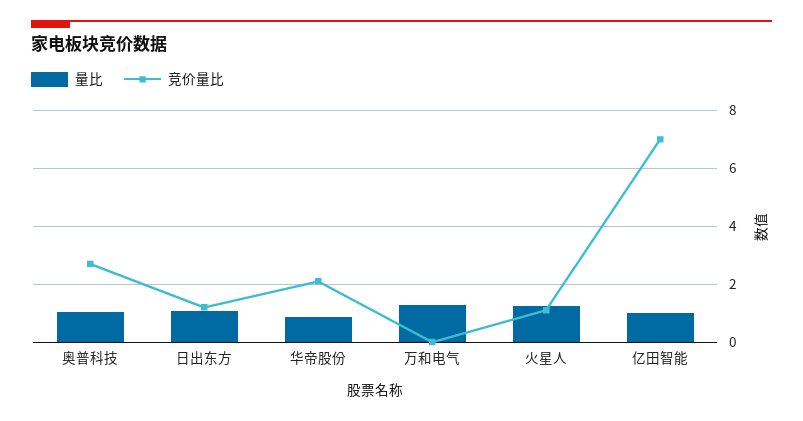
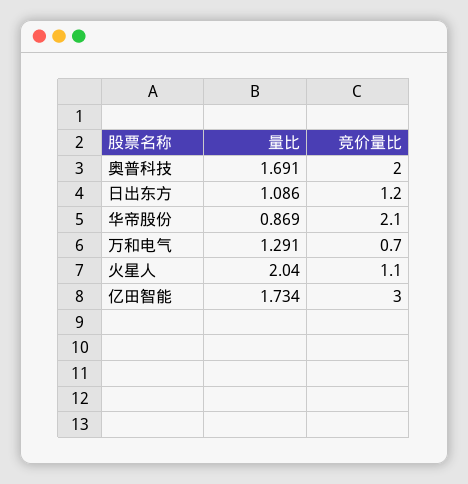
量比, 奥普科技: 1 -> 1.691
竞价量比, 奥普科技: 2.75 -> 2
竞价量比, 万和电气: 0 -> 0.7
量比, 火星人: 1.25 -> 2.04
量比, 亿田智能: 1 -> 1.734
竞价量比, 亿田智能: 7 -> 3

